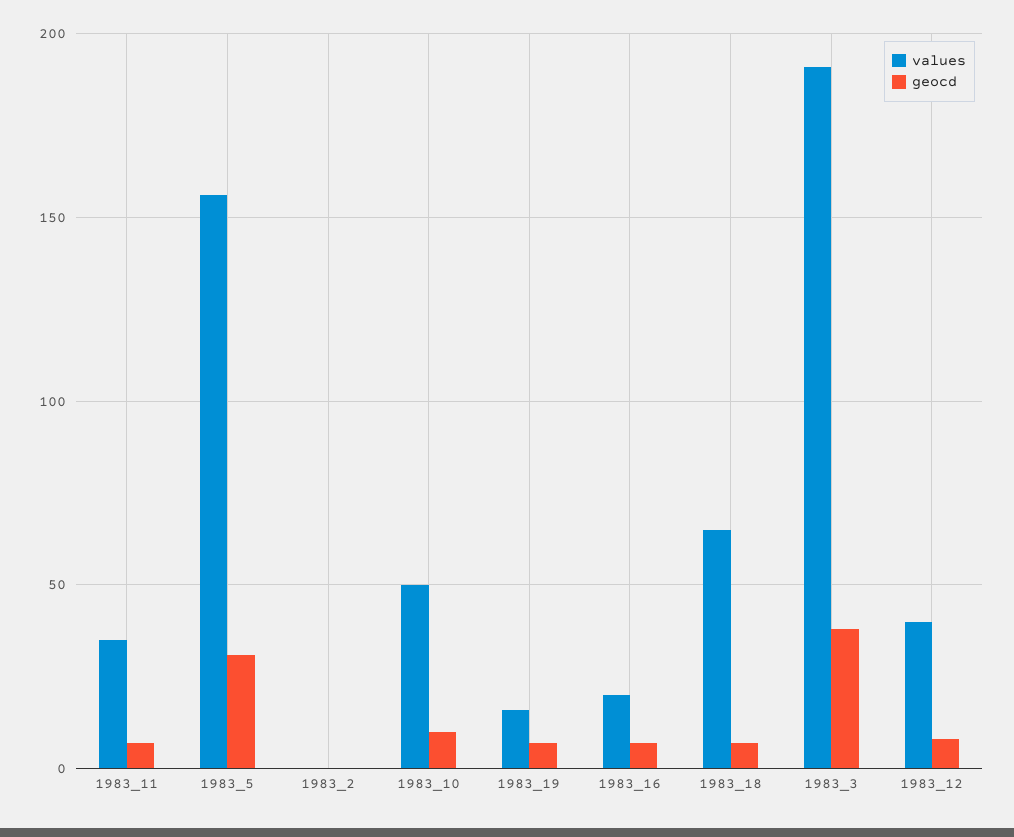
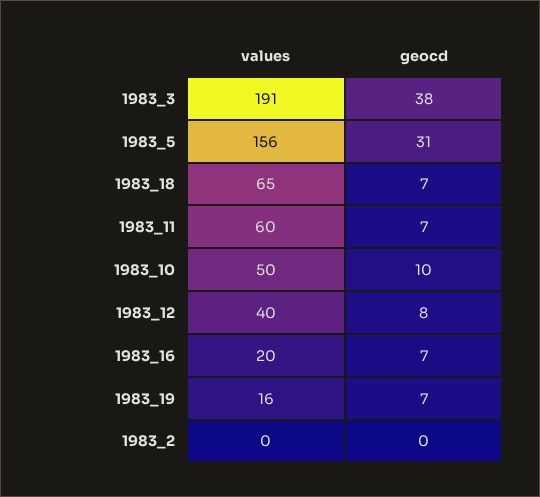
values, 1983_11: 35 -> 60

